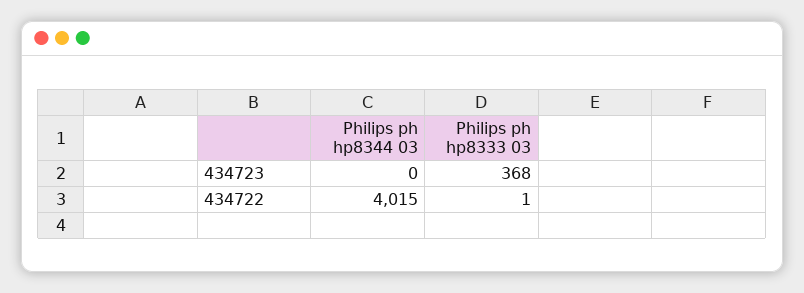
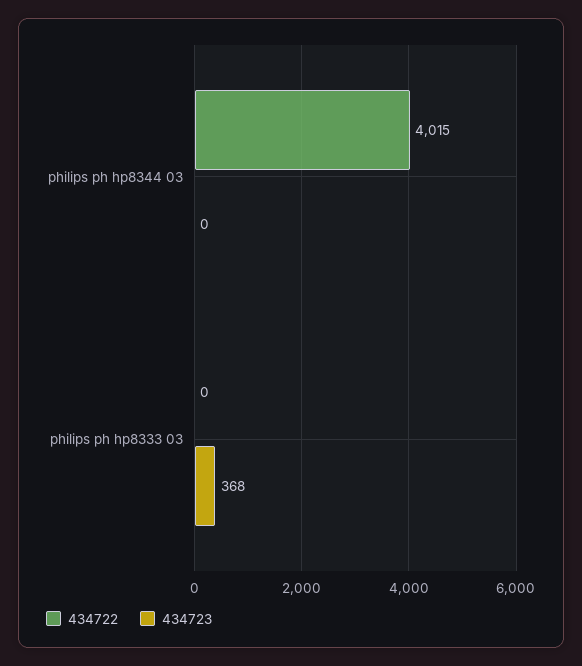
434722, Philips ph hp8333 03: 1 -> 0

